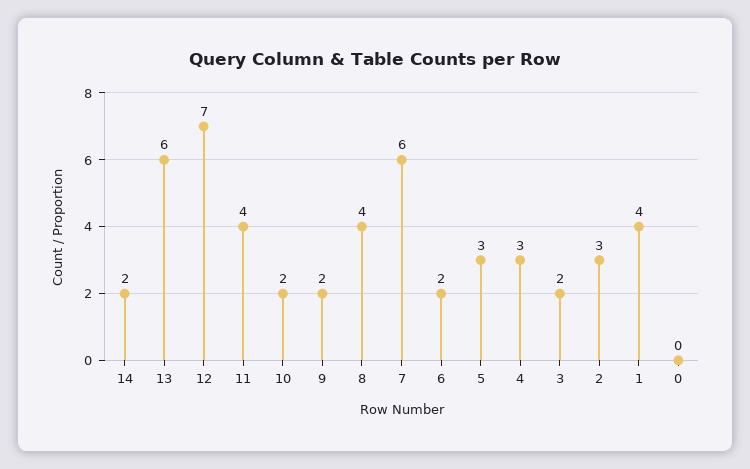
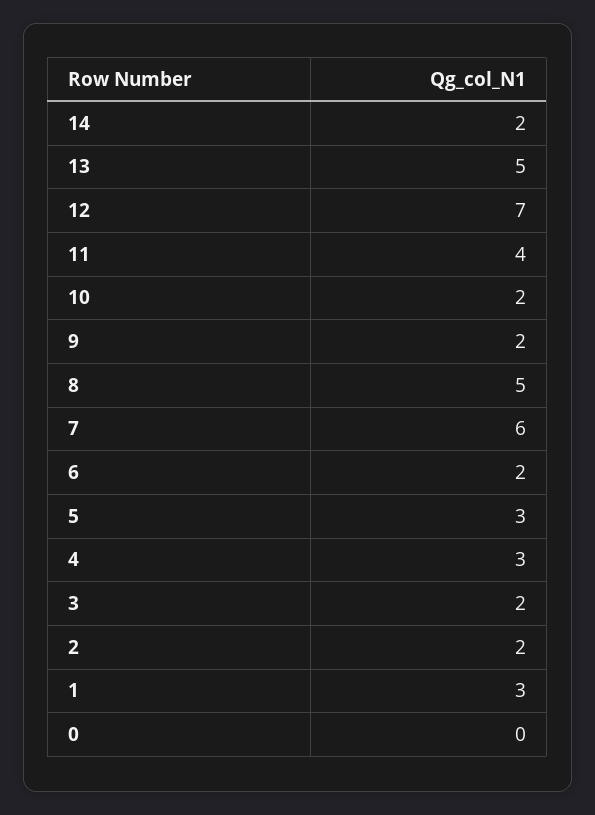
13: 6 -> 5
8: 4 -> 5
2: 3 -> 2
1: 4 -> 3

